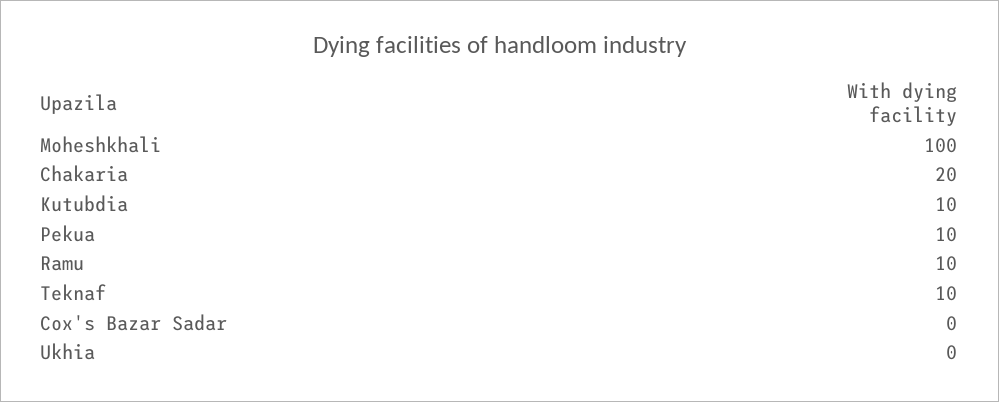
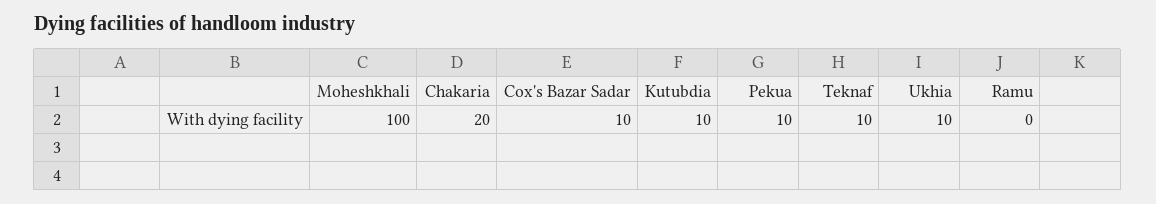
Ramu: 10 -> 0
Cox's Bazar Sadar: 0 -> 10
Ukhia: 0 -> 10

